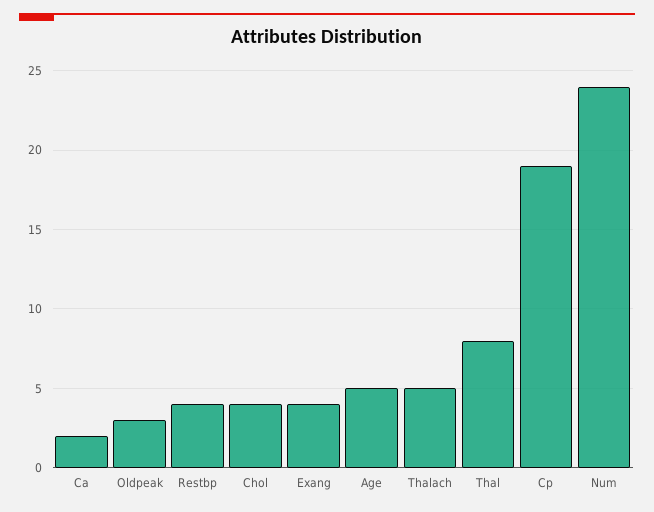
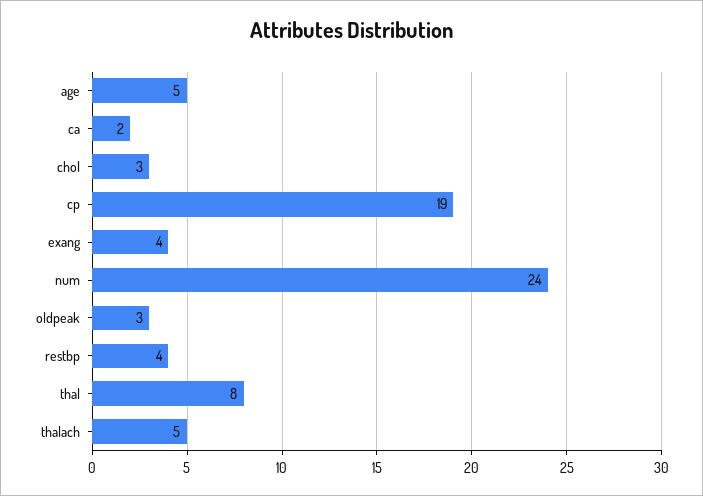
Chol: 4 -> 3

